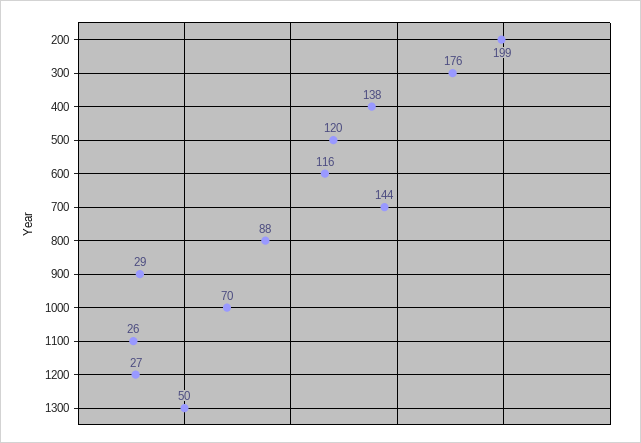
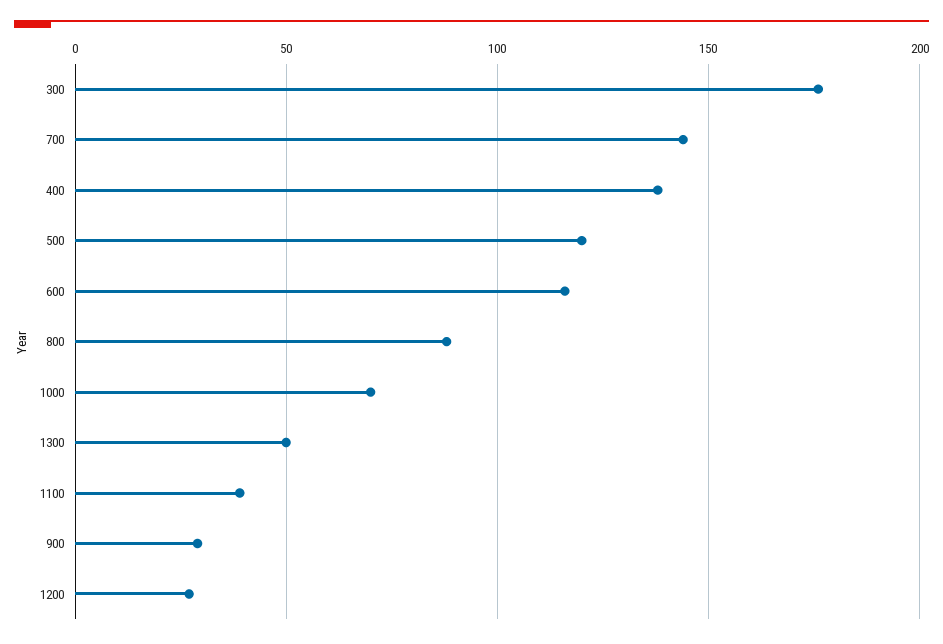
200: 199 -> none
1100: 26 -> 40

